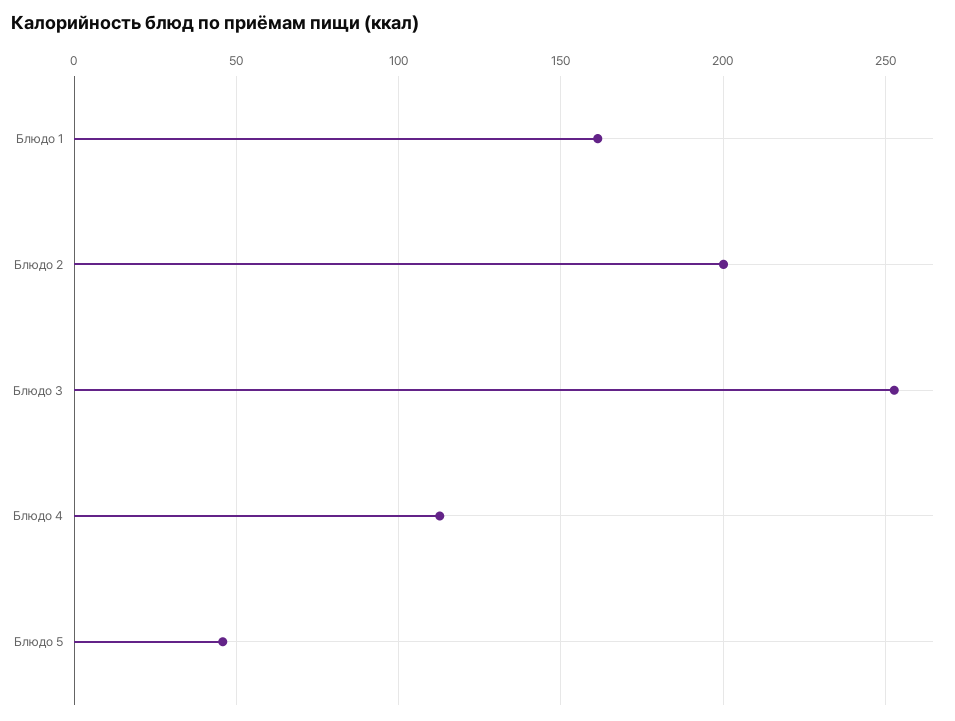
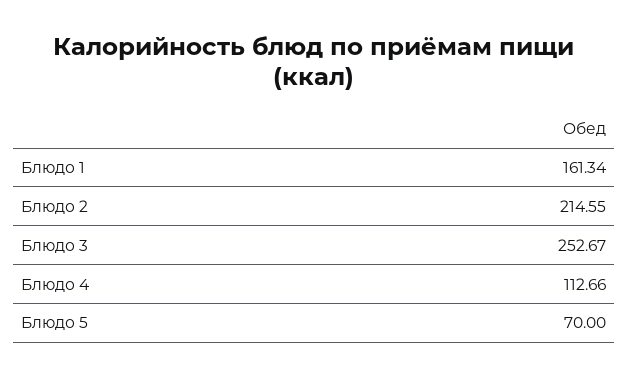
Блюдо 2: 200 -> 214.55
Блюдо 5: 45 -> 70

